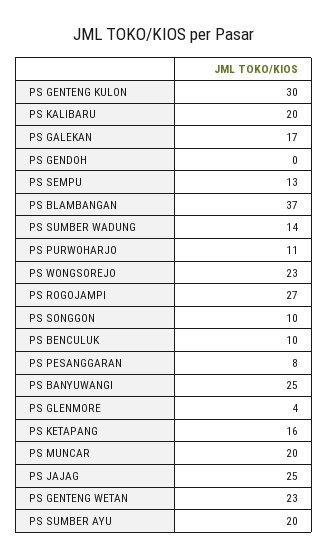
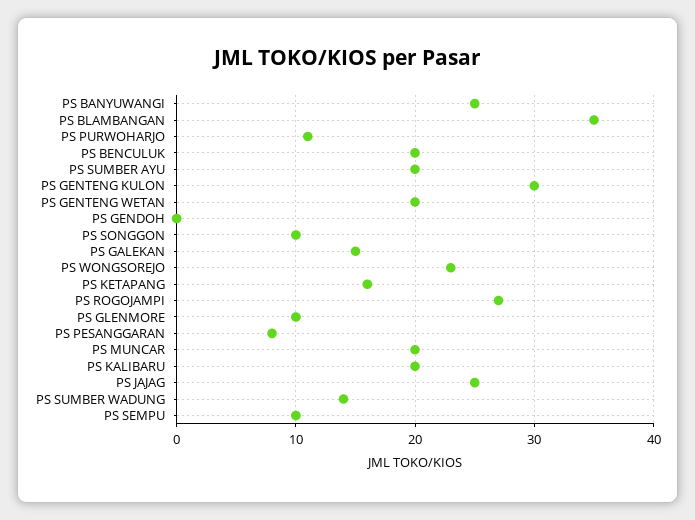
PS GALEKAN: 17 -> 15
PS SEMPU: 13 -> 10
PS BLAMBANGAN: 37 -> 35
PS BENCULUK: 10 -> 20
PS GLENMORE: 4 -> 10
PS GENTENG WETAN: 23 -> 20

